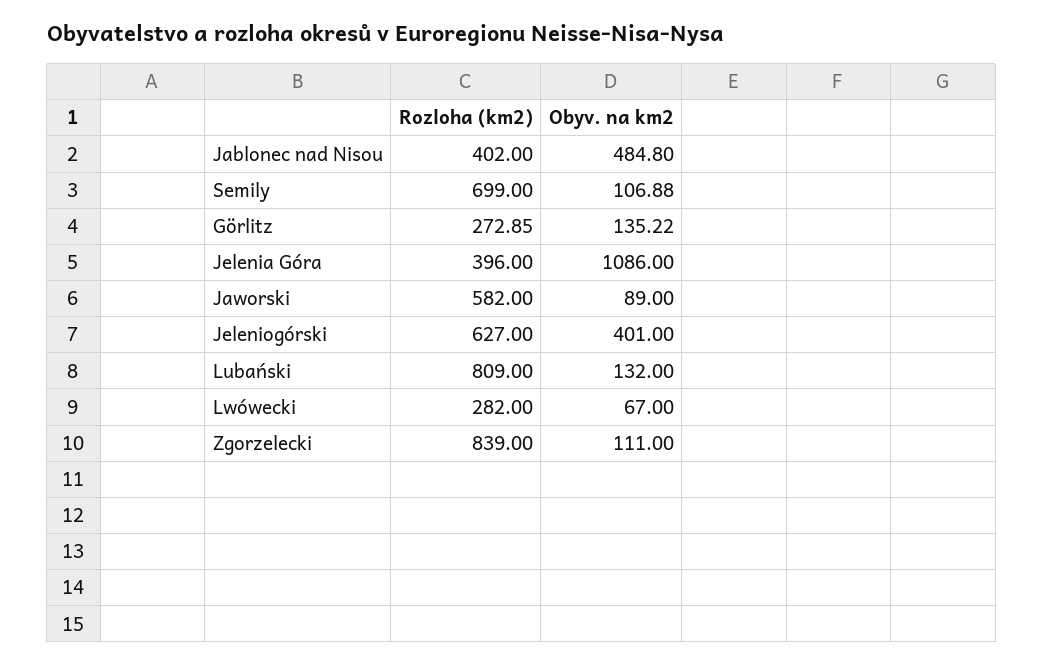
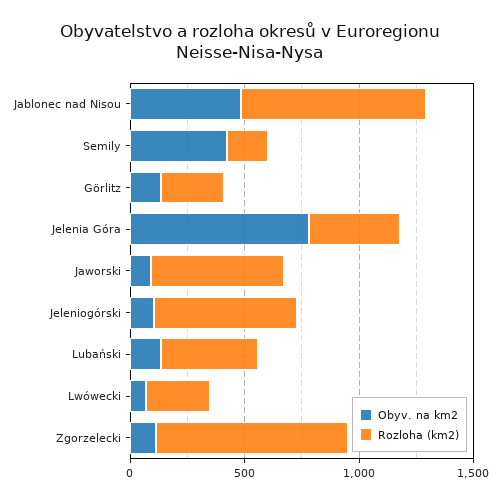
Rozloha (km2), Jablonec nad Nisou: 402 -> 800
Rozloha (km2), Semily: 699 -> 200
Obyv. na km2, Semily: 106.88 -> 400
Obyv. na km2, Jelenia Góra: 1086 -> 800
Obyv. na km2, Jeleniogórski: 401 -> 100
Rozloha (km2), Lubański: 809 -> 400

